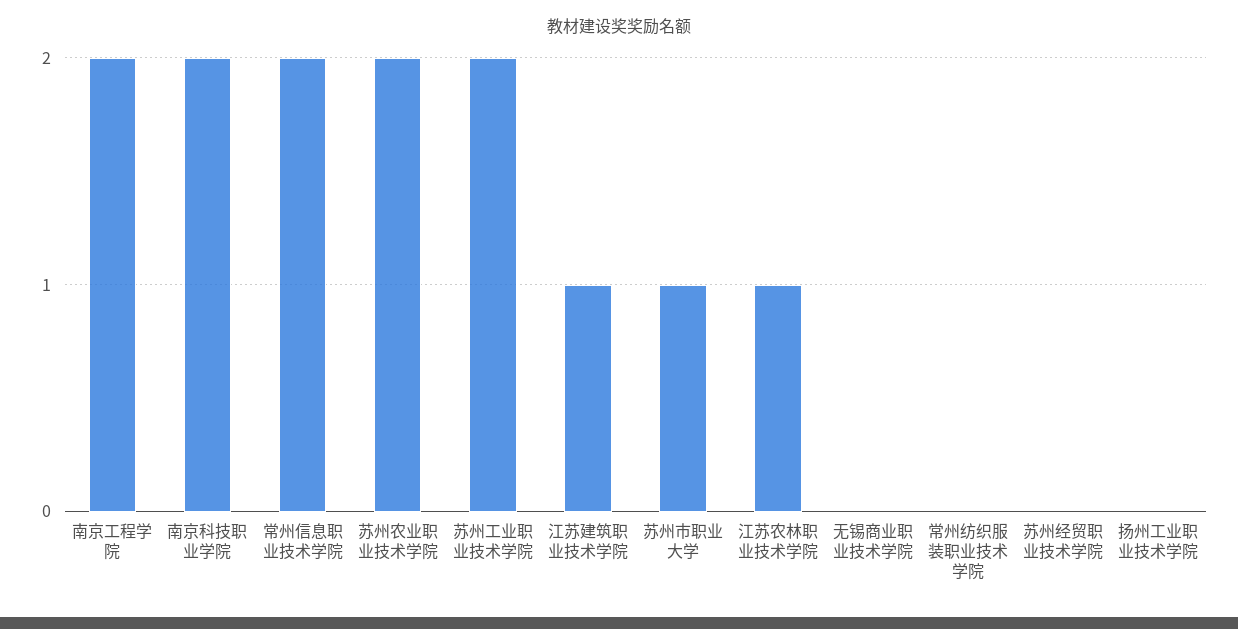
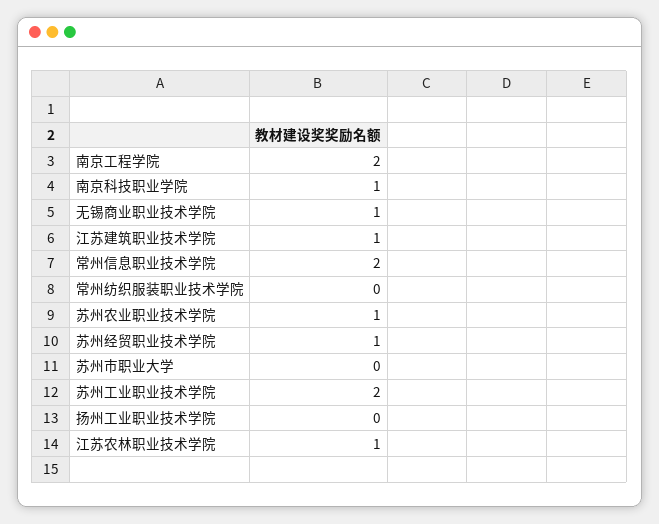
南京科技职业学院: 2 -> 1
苏州农业职业技术学院: 2 -> 1
苏州市职业大学: 1 -> 0
无锡商业职业技术学院: 0 -> 1
苏州经贸职业技术学院: 0 -> 1

